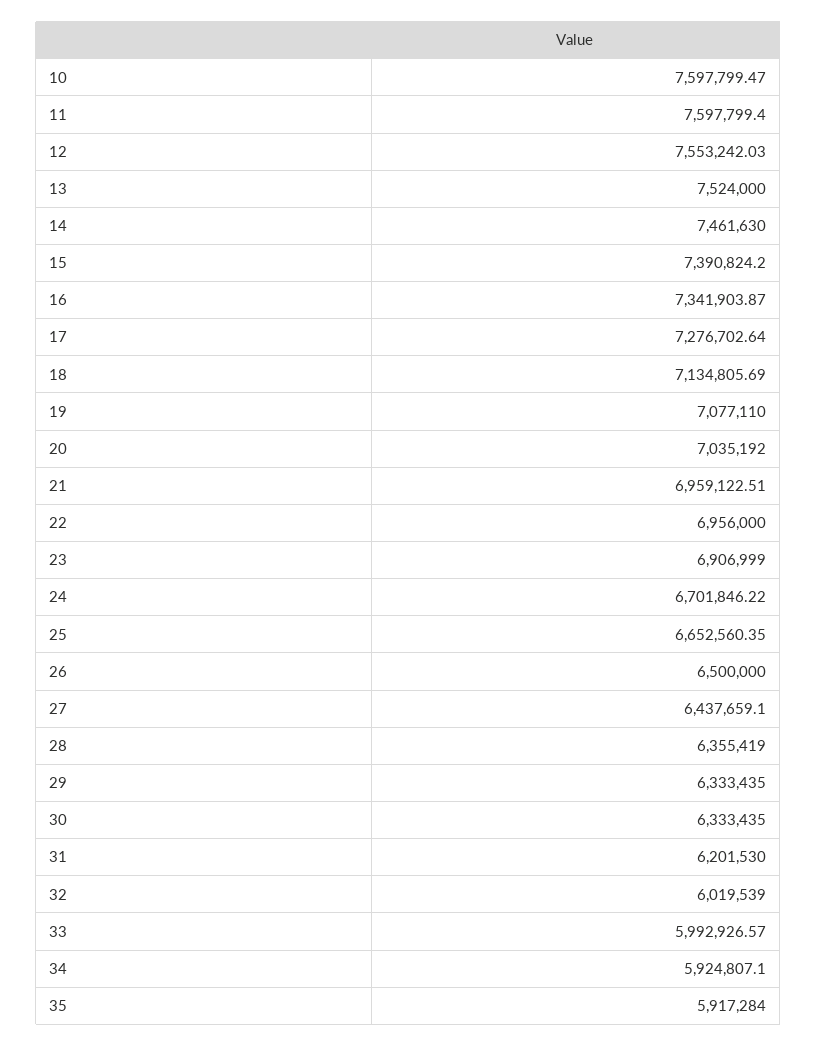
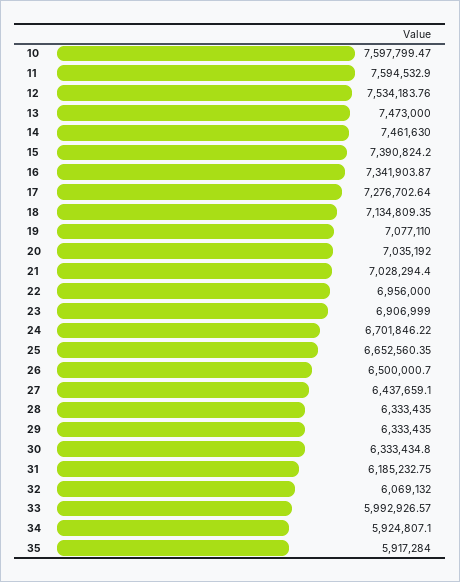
11: 7597799.4 -> 7594532.9
12: 7553242.03 -> 7534183.76
13: 7524000 -> 7473000
18: 7134805.69 -> 7134809.35
21: 6959122.51 -> 7028294.4
26: 6500000 -> 6500000.7
28: 6355419 -> 6333435
30: 6333435 -> 6333434.8
31: 6201530 -> 6185232.75
32: 6019539 -> 6069132

